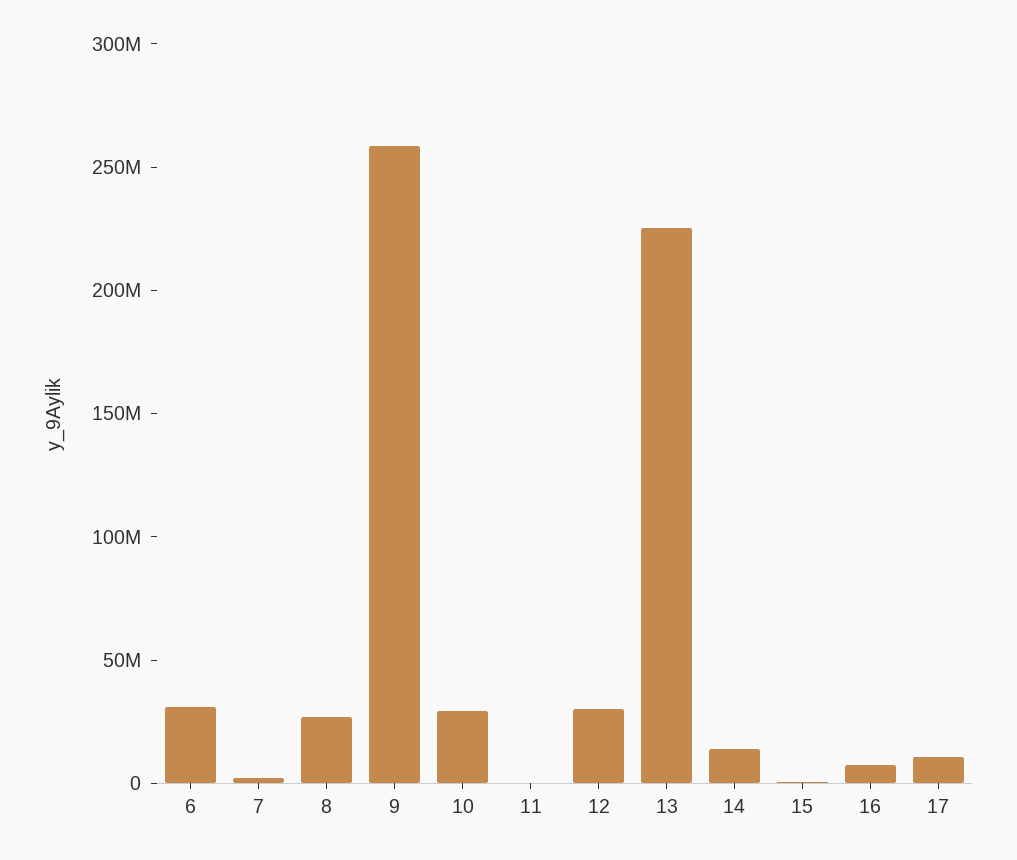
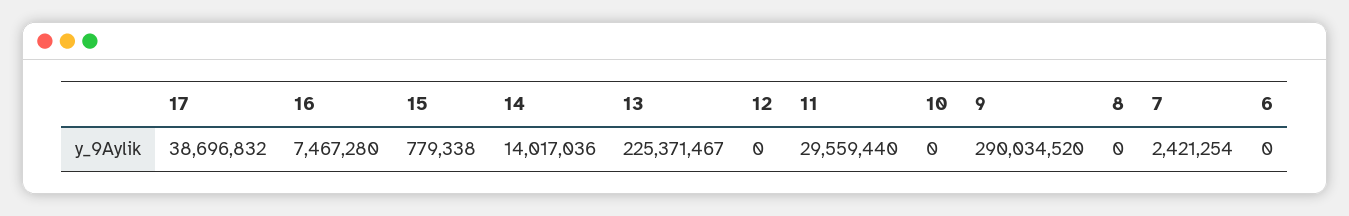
6: 30000000 -> 0
8: 30000000 -> 0
9: 260000000 -> 290034520
10: 30000000 -> 0
11: 0 -> 29559440
12: 30000000 -> 0
17: 10000000 -> 38696832

